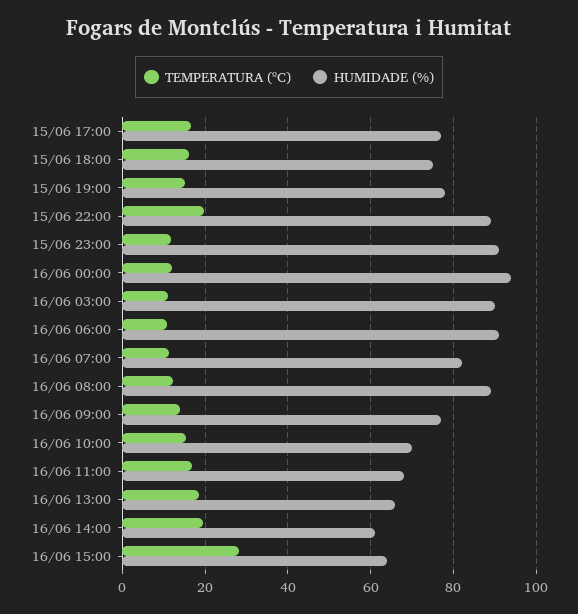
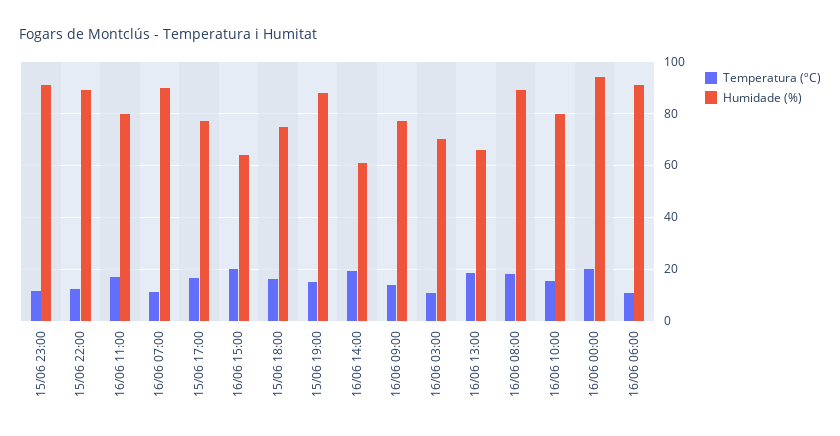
HUMIDADE (%), 15/06 19:00: 78 -> 87.5
TEMPERATURA (ºC), 15/06 22:00: 20 -> 12.5
TEMPERATURA (ºC), 16/06 00:00: 12 -> 20
HUMIDADE (%), 16/06 03:00: 90 -> 70
HUMIDADE (%), 16/06 07:00: 82 -> 90
TEMPERATURA (ºC), 16/06 08:00: 12 -> 17.5
HUMIDADE (%), 16/06 10:00: 70 -> 80
HUMIDADE (%), 16/06 11:00: 68 -> 80
TEMPERATURA (ºC), 16/06 15:00: 28 -> 20

